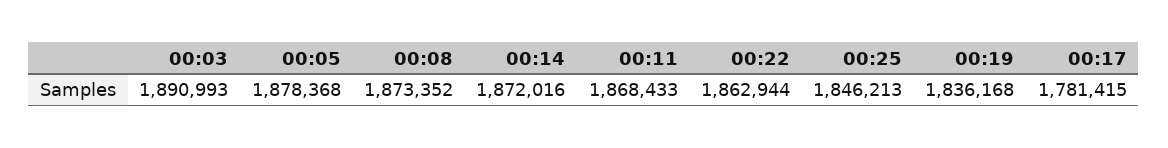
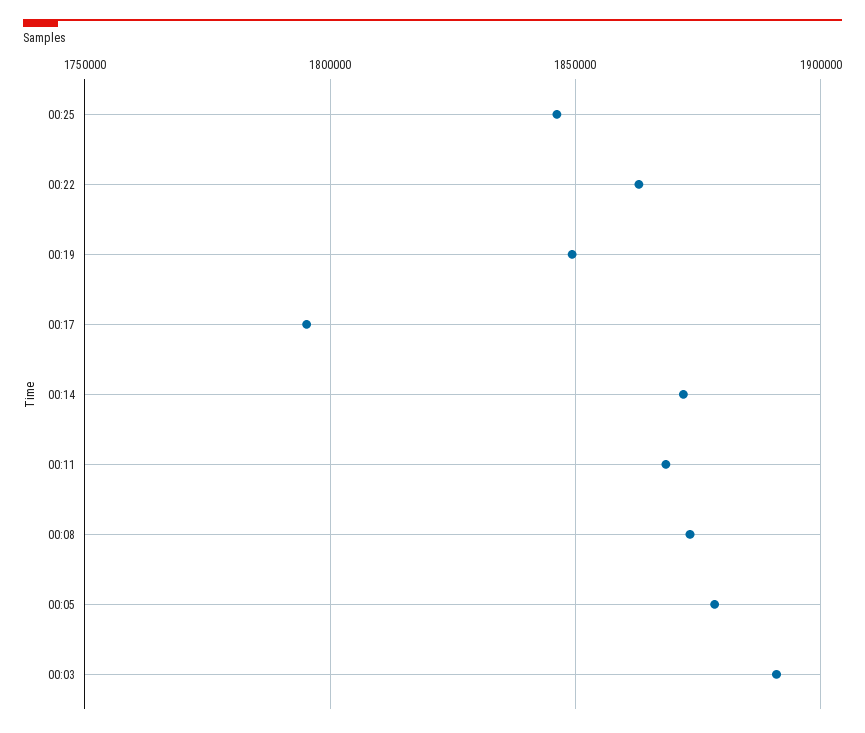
00:19: 1836168 -> 1850000
00:17: 1781415 -> 1795000

